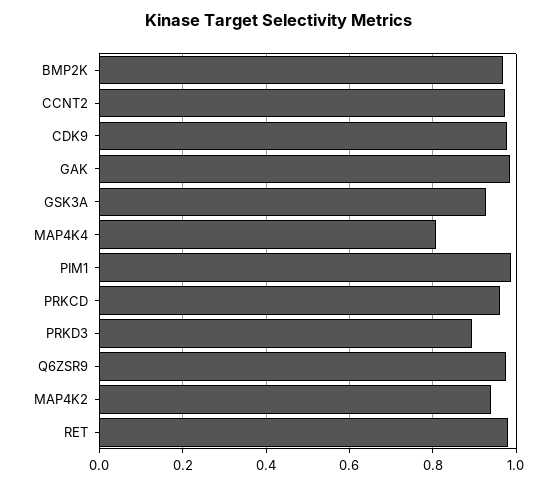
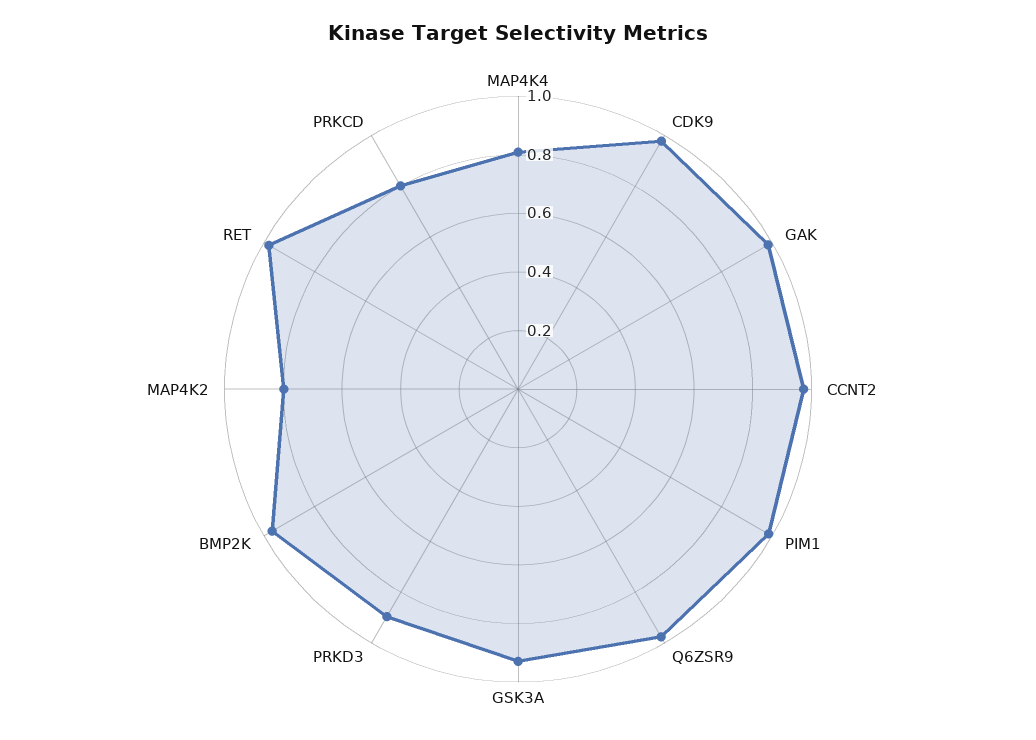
PRKCD: 0.96 -> 0.8
MAP4K2: 0.94 -> 0.8

